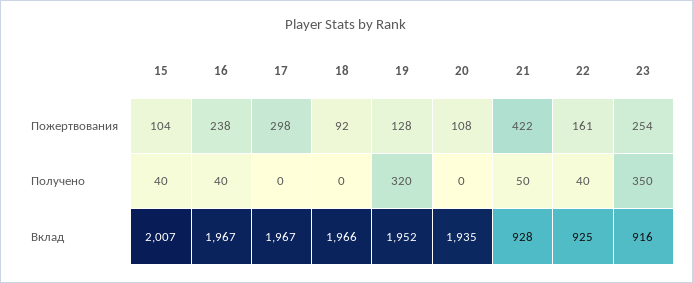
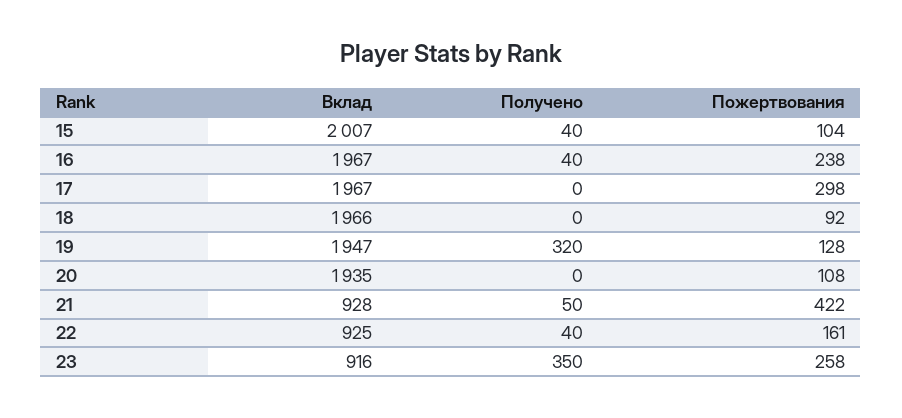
23, Пожертвования: 254 -> 258
19, Вклад: 1952 -> 1947

